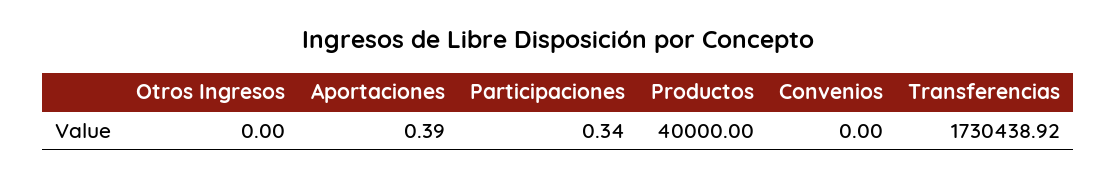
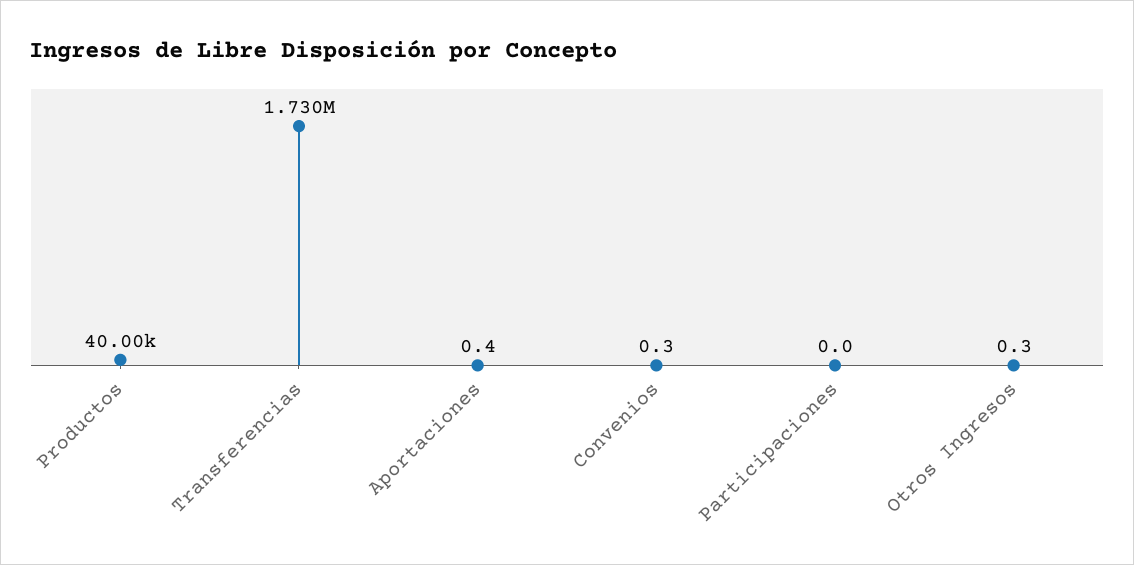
Otros Ingresos: 0 -> 0.3
Participaciones: 0.34 -> 0
Convenios: 0 -> 0.3

